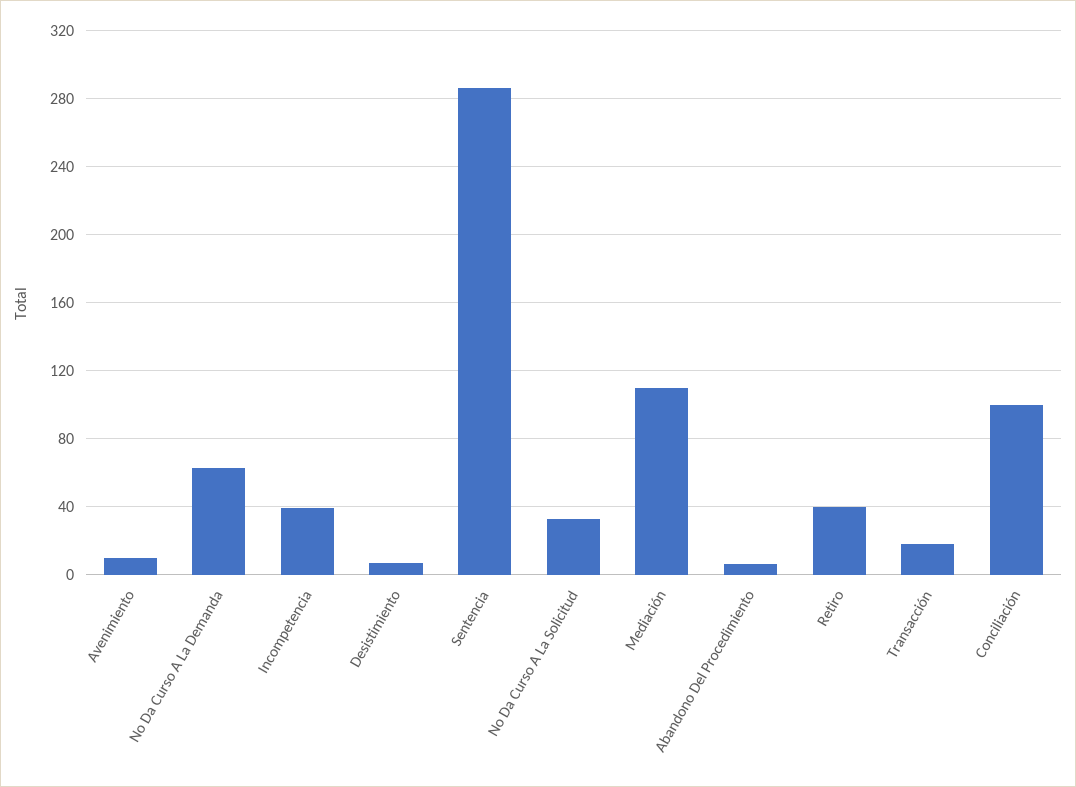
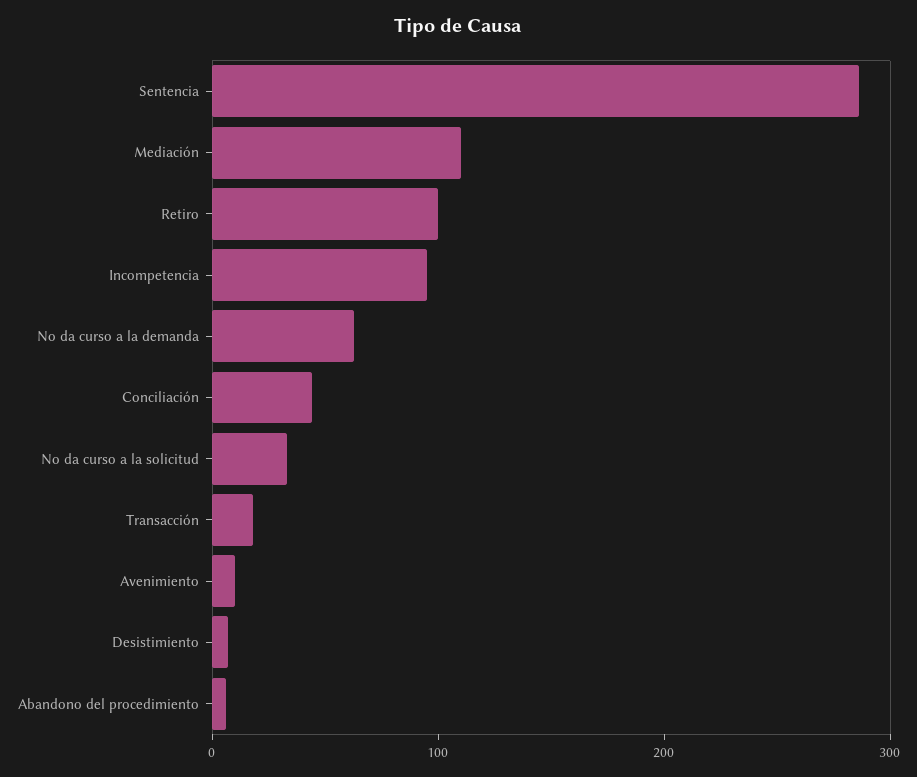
Incompetencia: 40 -> 100
Retiro: 40 -> 100
Conciliación: 100 -> 40

